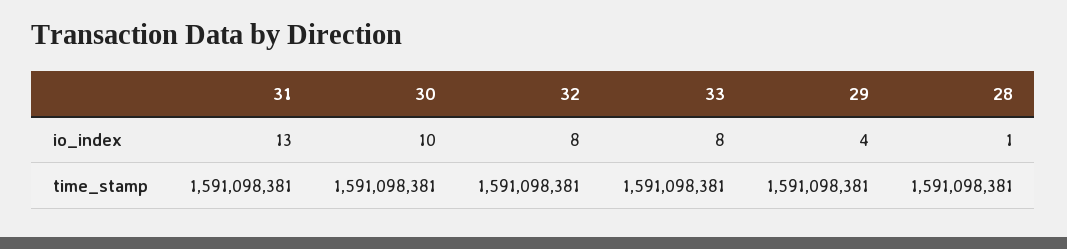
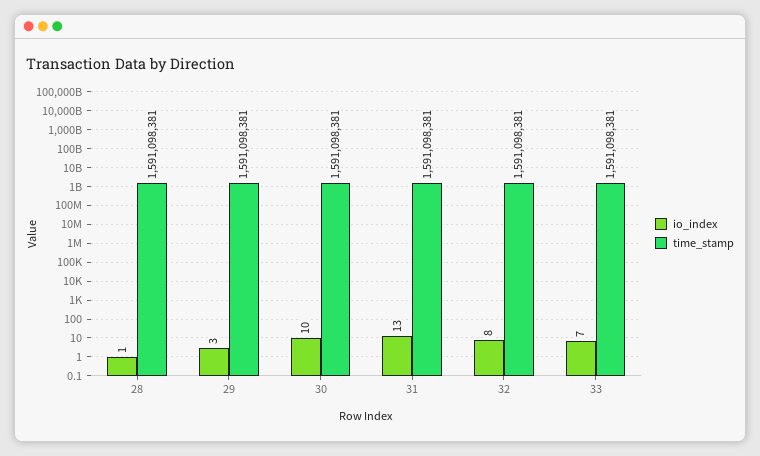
io_index, 33: 8 -> 7
io_index, 29: 4 -> 3

